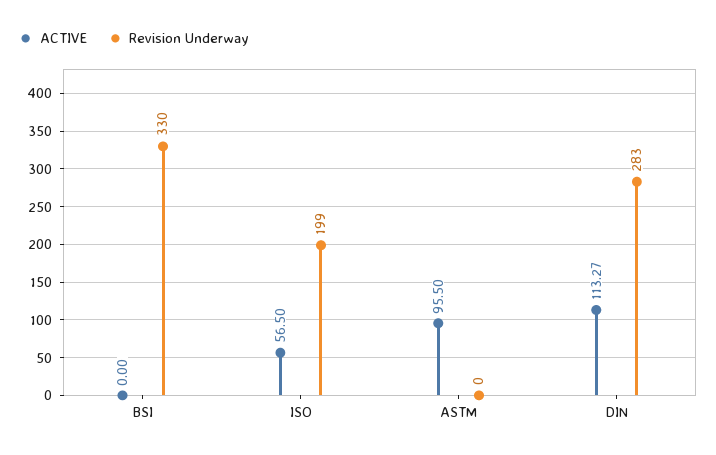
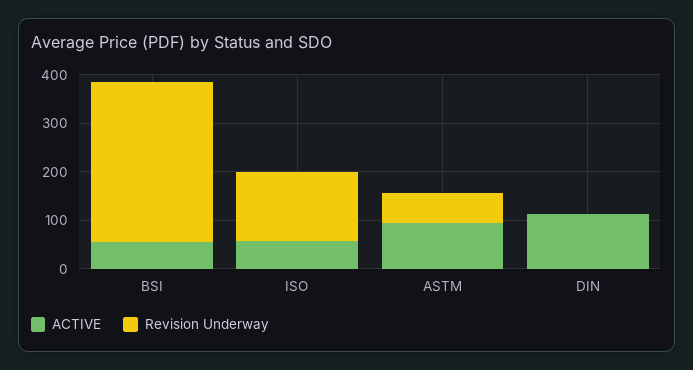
ACTIVE, BSI: 0 -> 60
Revision Underway, ISO: 199 -> 140
Revision Underway, ASTM: 0 -> 60
Revision Underway, DIN: 283 -> 0

